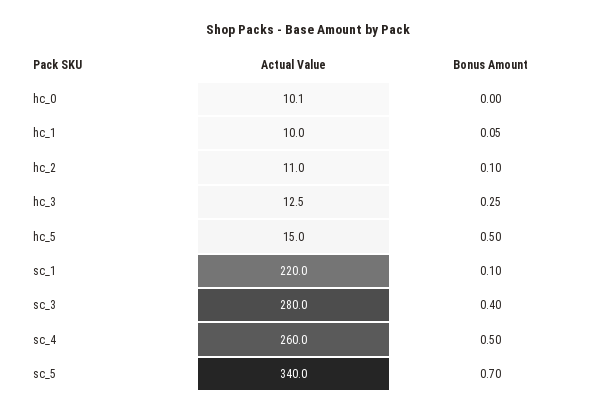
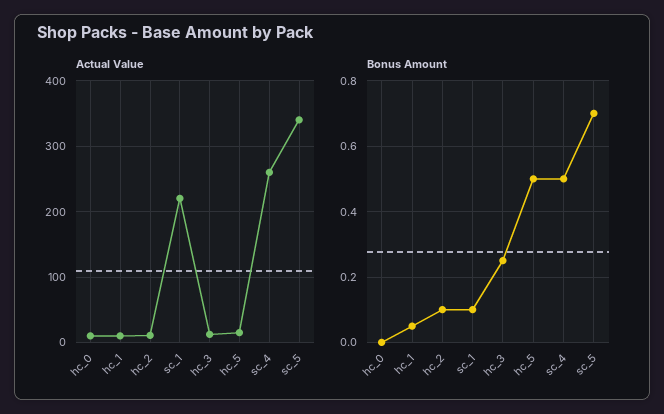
Actual Value, sc_3: 280 -> none
Bonus Amount, sc_3: 0.4 -> none

